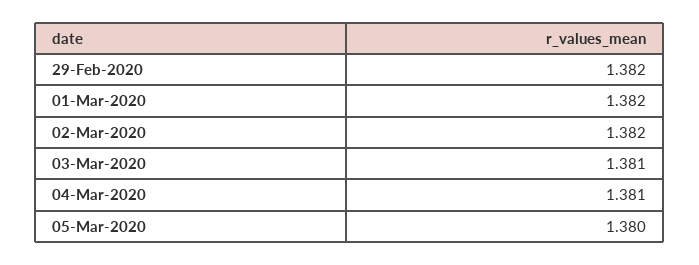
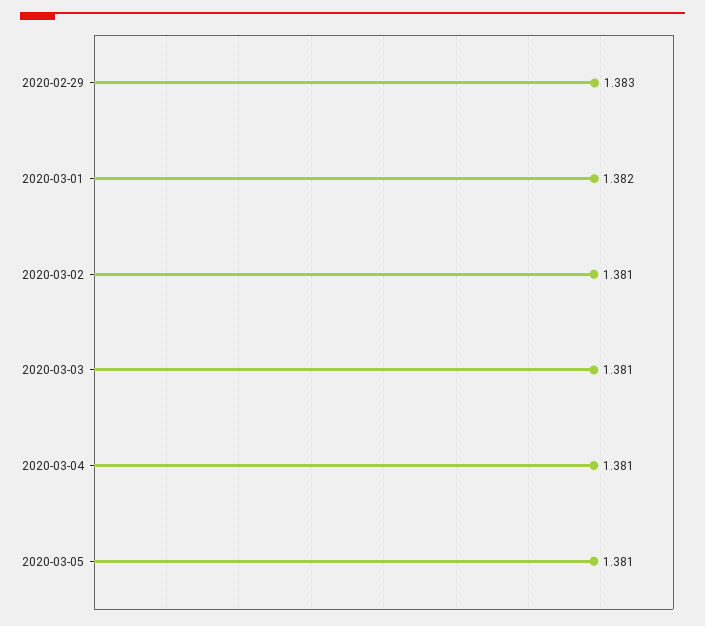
29-Feb-2020: 1.382 -> 1.383
02-Mar-2020: 1.382 -> 1.381
05-Mar-2020: 1.38 -> 1.381

